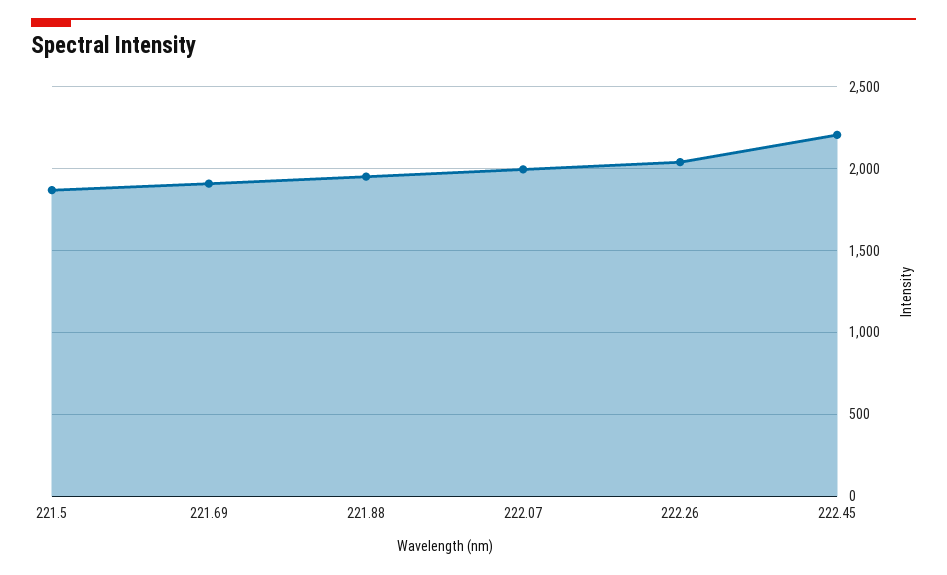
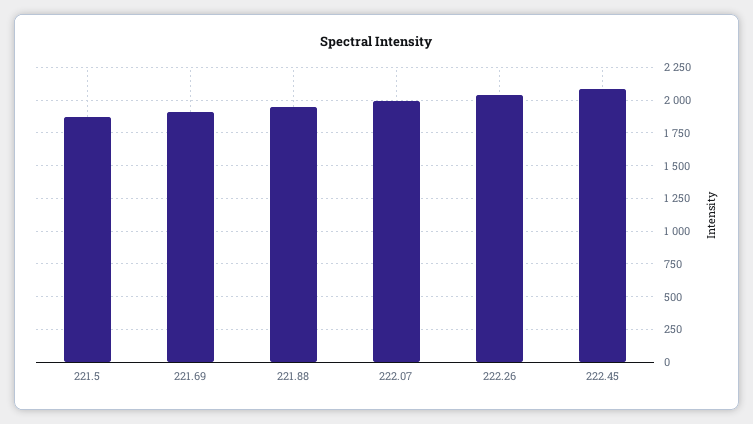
222.45: 2200 -> 2100

